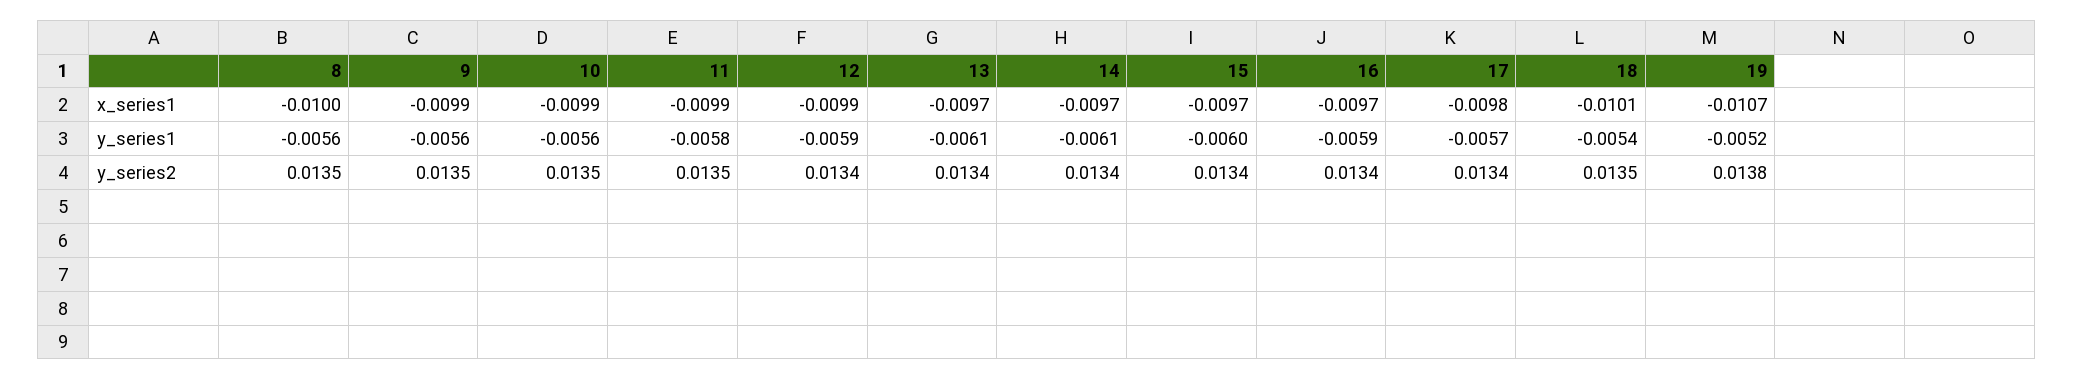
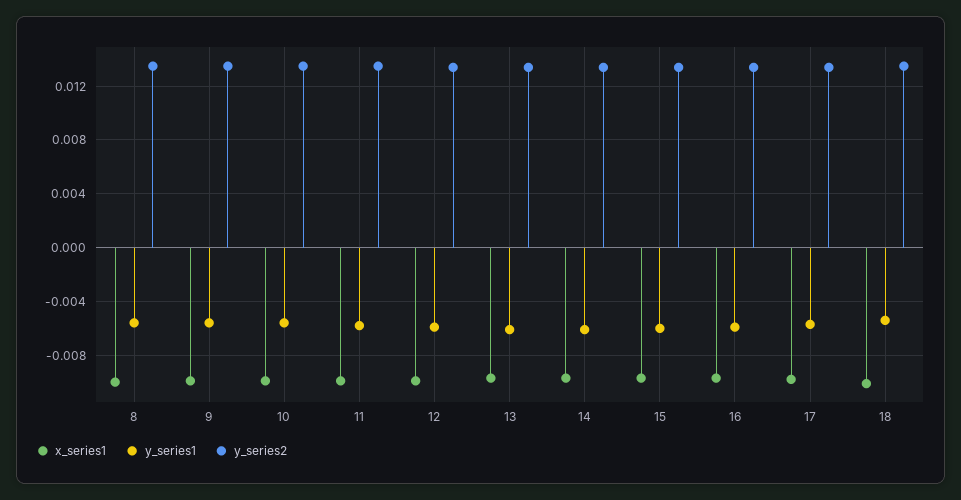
x_series1, 19: -0.0107 -> none
y_series1, 19: -0.0052 -> none
y_series2, 19: 0.0138 -> none

